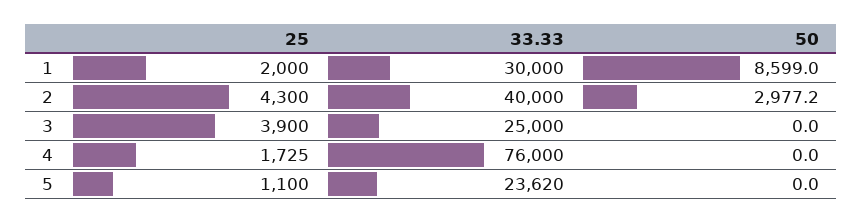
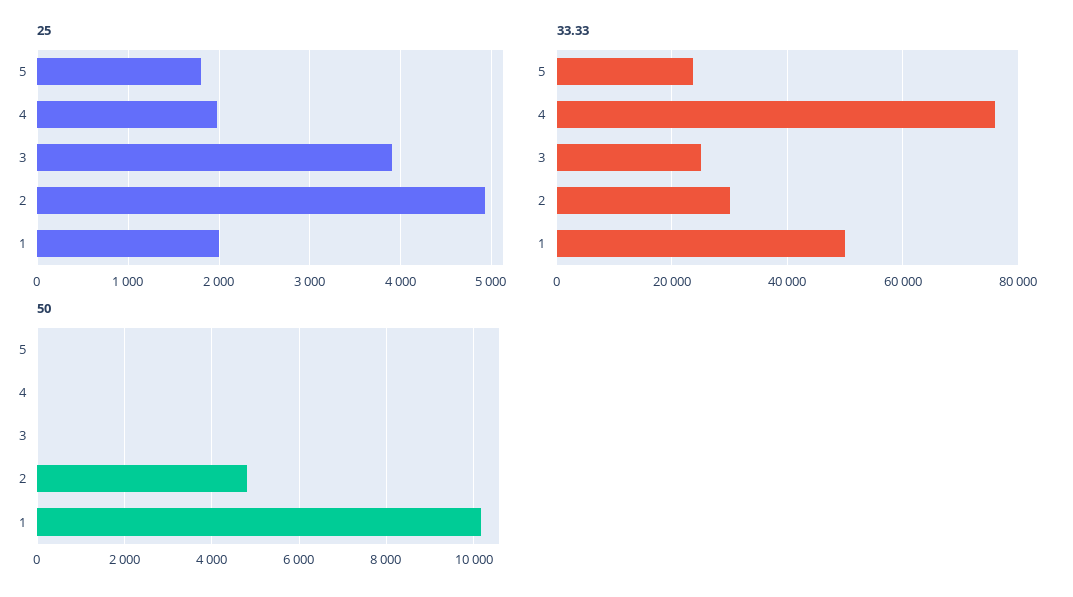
33.33, 1: 30000 -> 50000
50, 1: 8599 -> 10200
25, 2: 4300 -> 4900
33.33, 2: 40000 -> 30000
50, 2: 2977.2 -> 4800
25, 4: 1725 -> 2000
25, 5: 1100 -> 1800

